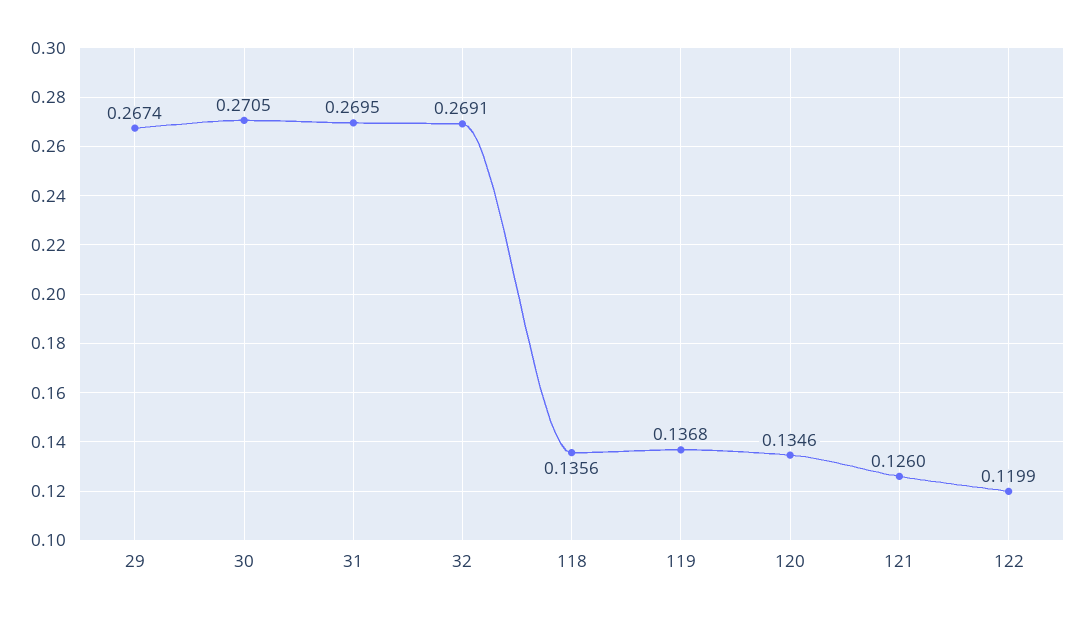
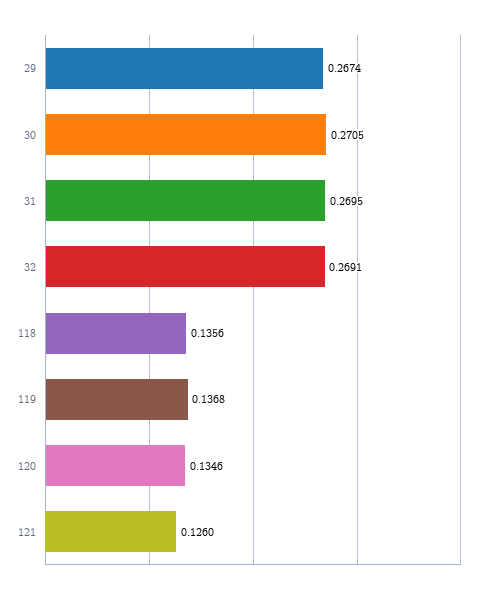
122: 0.1199 -> none

